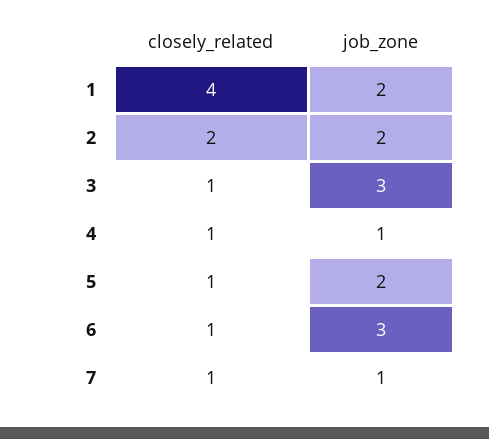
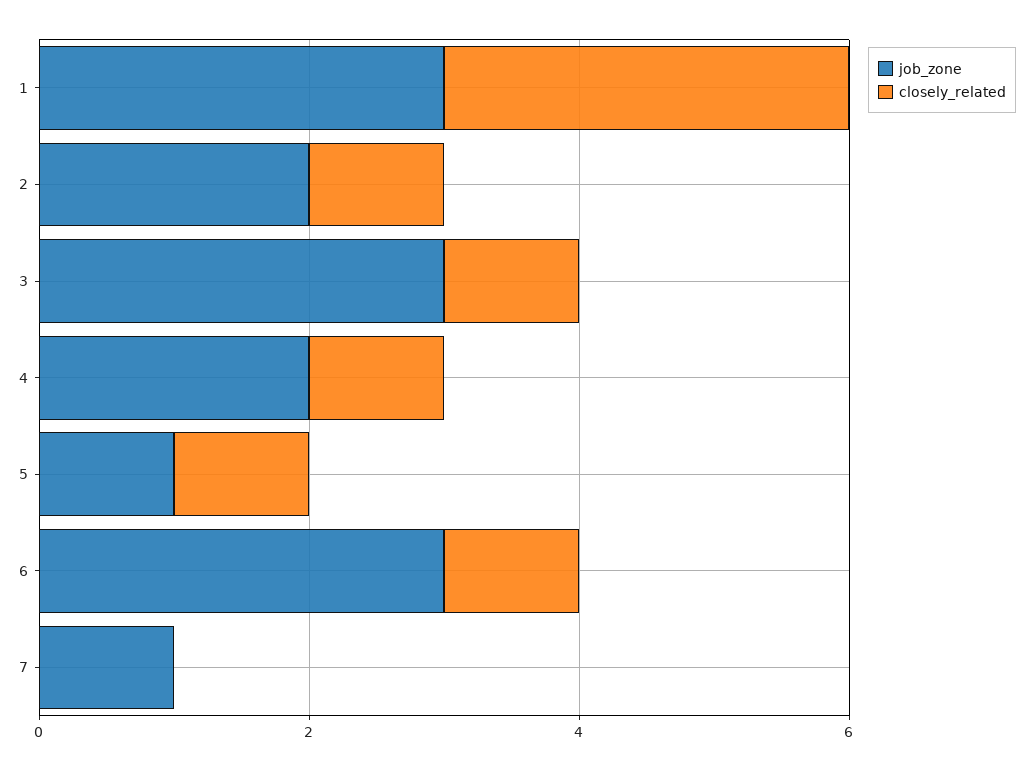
closely_related, 1: 4 -> 3
job_zone, 1: 2 -> 3
closely_related, 2: 2 -> 1
job_zone, 4: 1 -> 2
job_zone, 5: 2 -> 1
closely_related, 7: 1 -> 0

